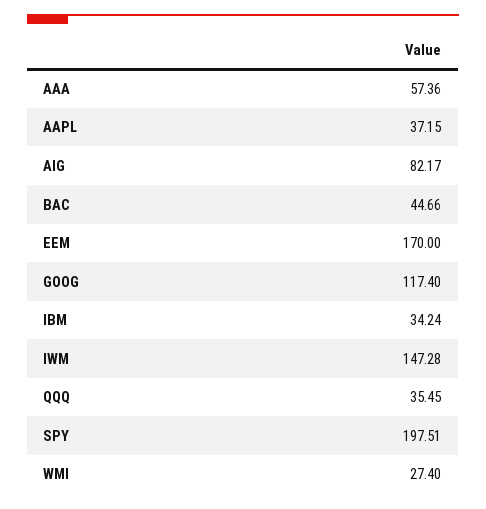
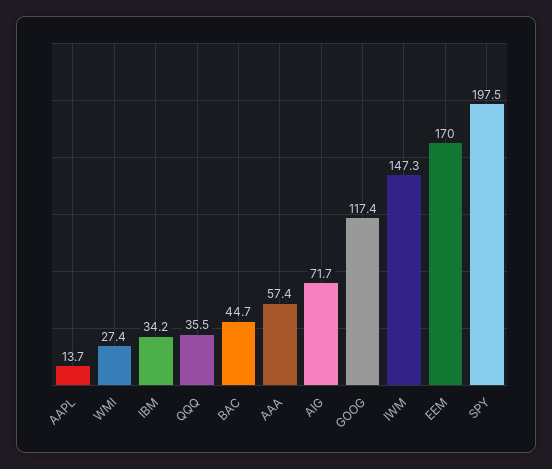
AAPL: 37.15 -> 13.7
AIG: 82.17 -> 71.7

